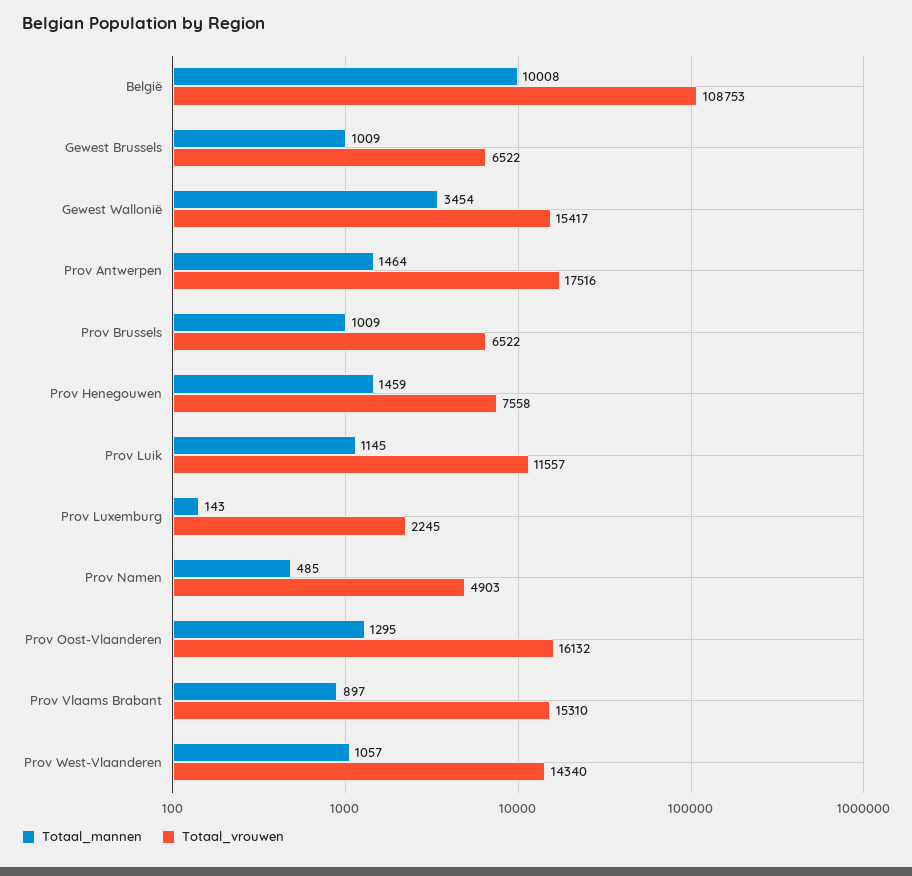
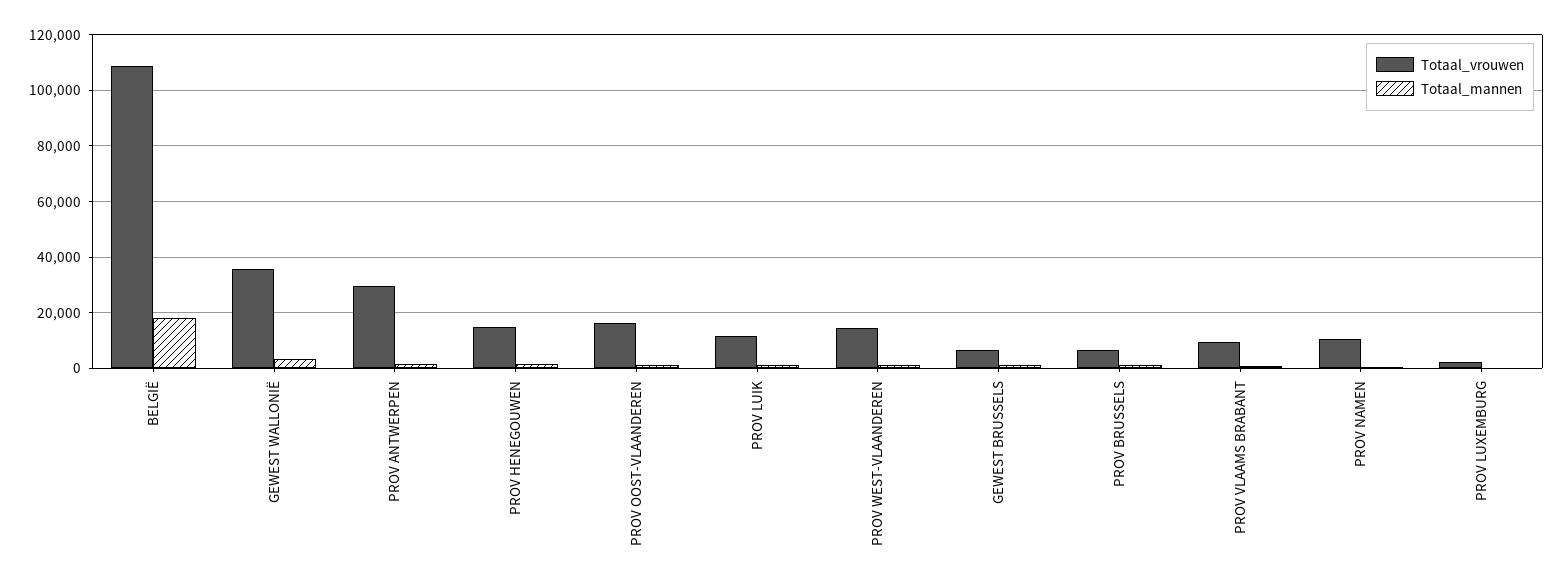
Totaal_mannen, België: 10008 -> 17500
Totaal_vrouwen, Gewest Wallonië: 15417 -> 35000
Totaal_vrouwen, Prov Antwerpen: 17516 -> 30000
Totaal_vrouwen, Prov Henegouwen: 7558 -> 15000
Totaal_vrouwen, Prov Namen: 4903 -> 10000
Totaal_vrouwen, Prov Vlaams Brabant: 15310 -> 10000

